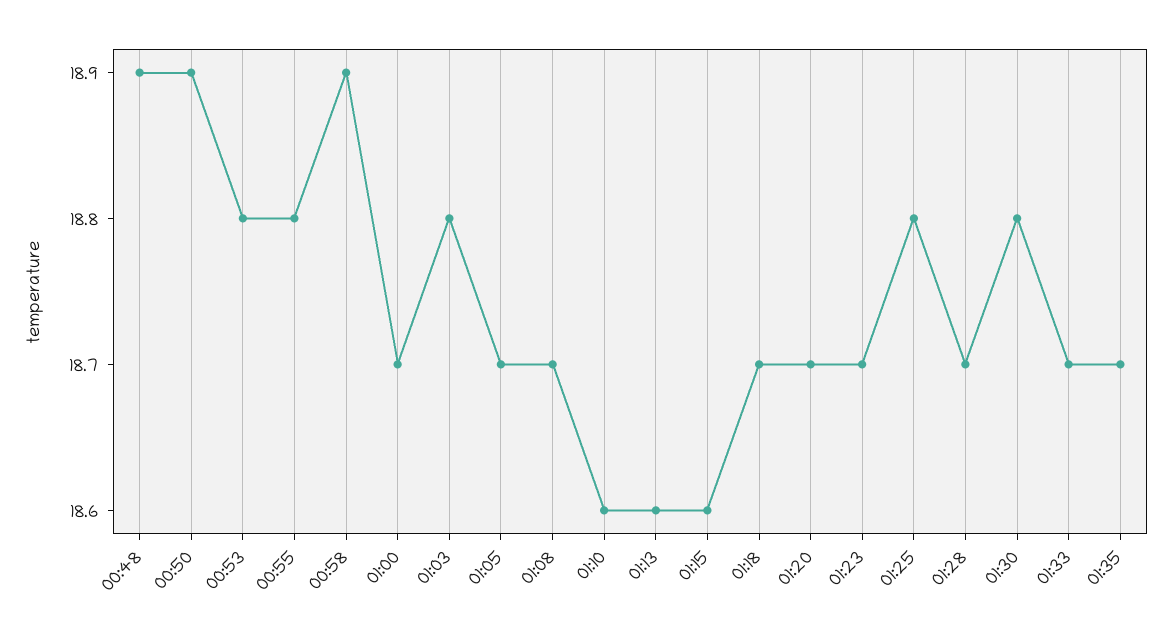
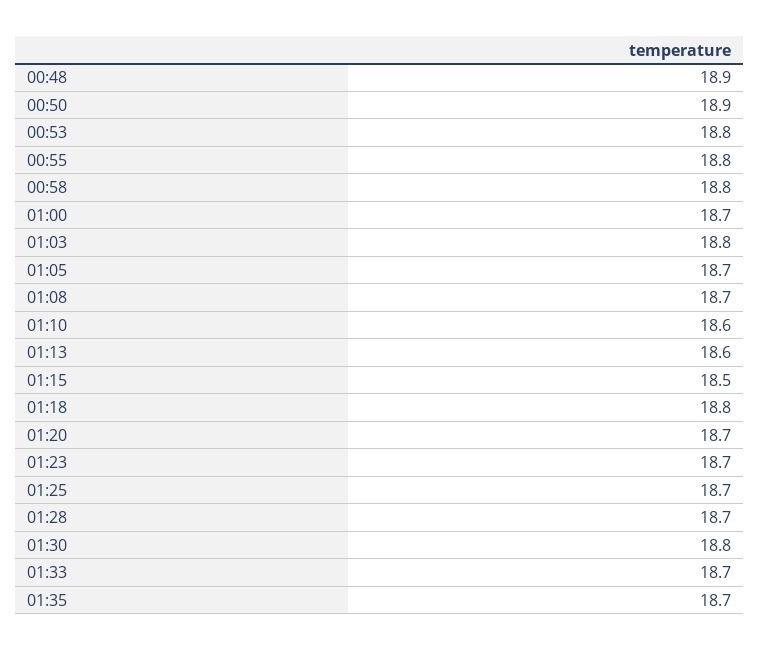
00:58: 18.9 -> 18.8
01:15: 18.6 -> 18.5
01:18: 18.7 -> 18.8
01:25: 18.8 -> 18.7

